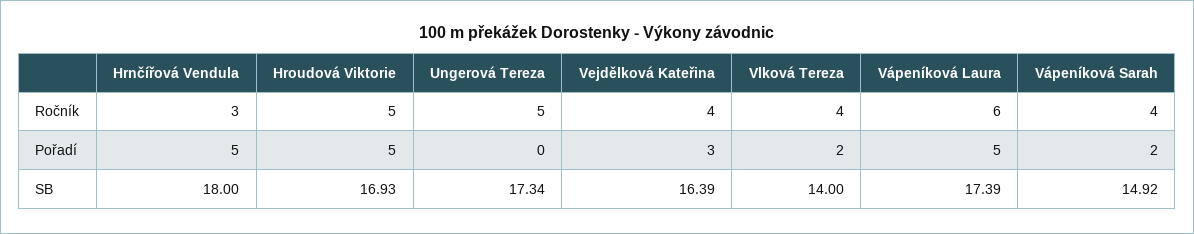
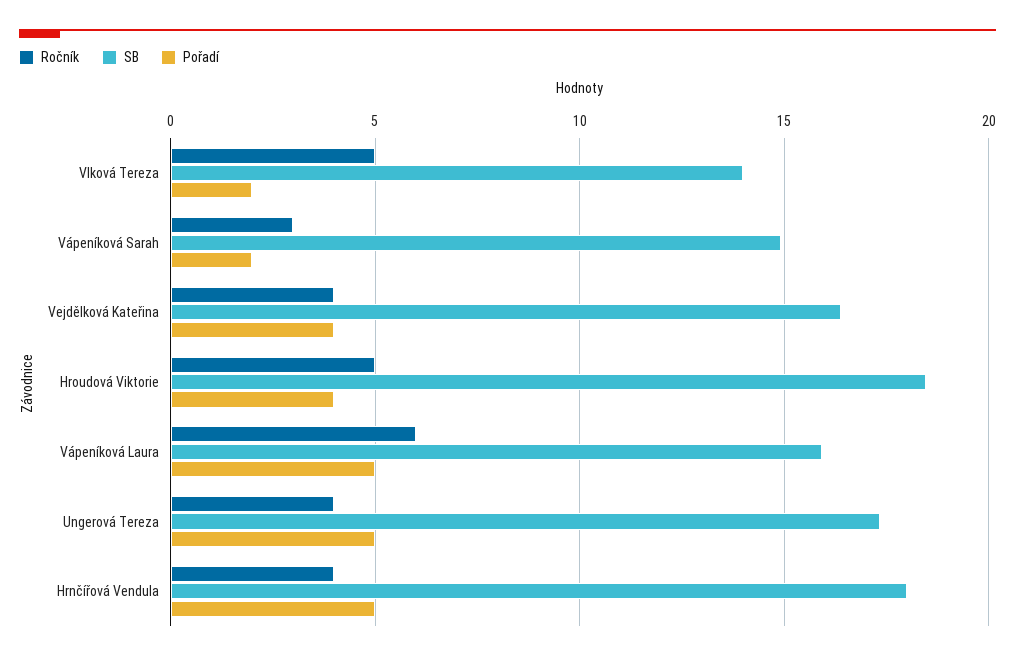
Ročník, Hrnčířová Vendula: 3 -> 4
Ročník, Ungerová Tereza: 5 -> 4
Ročník, Vlková Tereza: 4 -> 5
Ročník, Vápeníková Sarah: 4 -> 3
Pořadí, Hroudová Viktorie: 5 -> 4
Pořadí, Ungerová Tereza: 0 -> 5
Pořadí, Vejdělková Kateřina: 3 -> 4
SB, Hroudová Viktorie: 16.93 -> 18.5
SB, Vápeníková Laura: 17.39 -> 16

